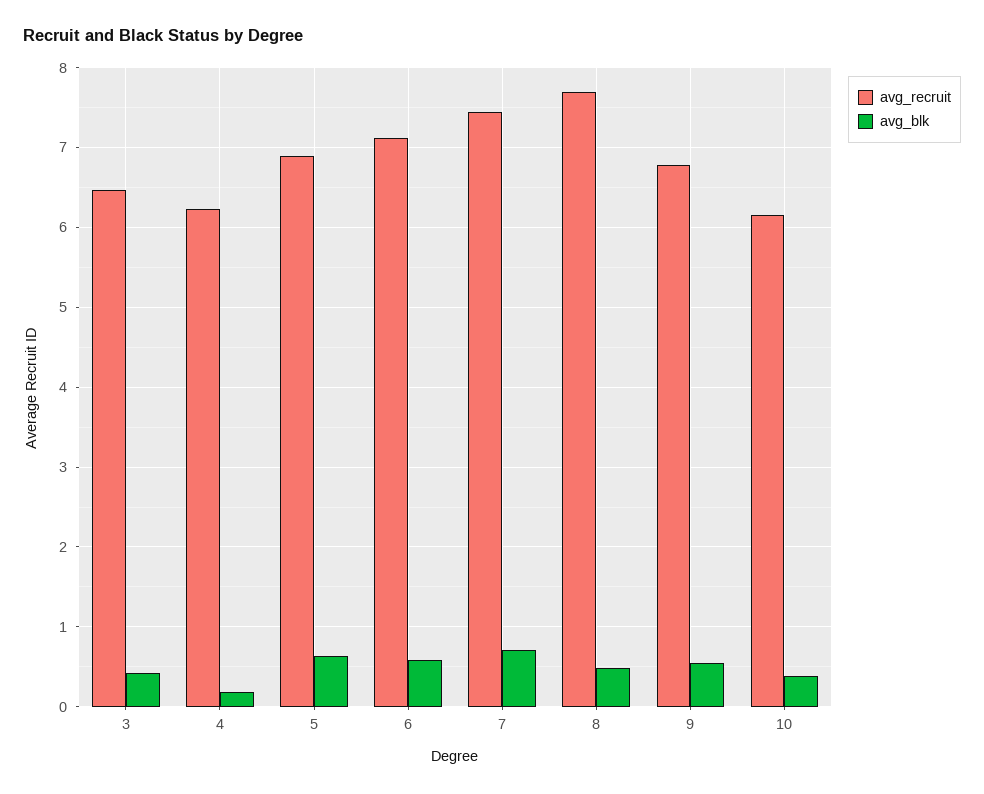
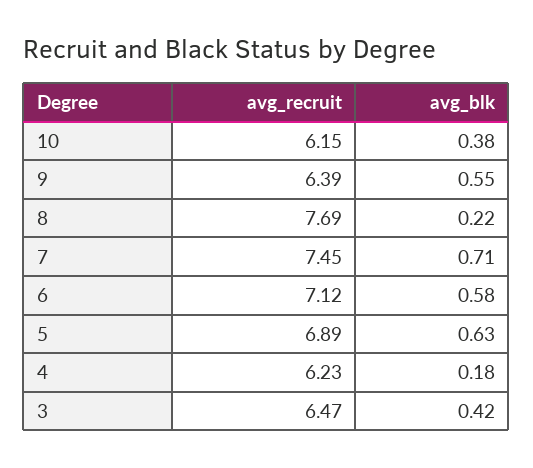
avg_blk, 8: 0.5 -> 0.22
avg_recruit, 9: 6.8 -> 6.39

